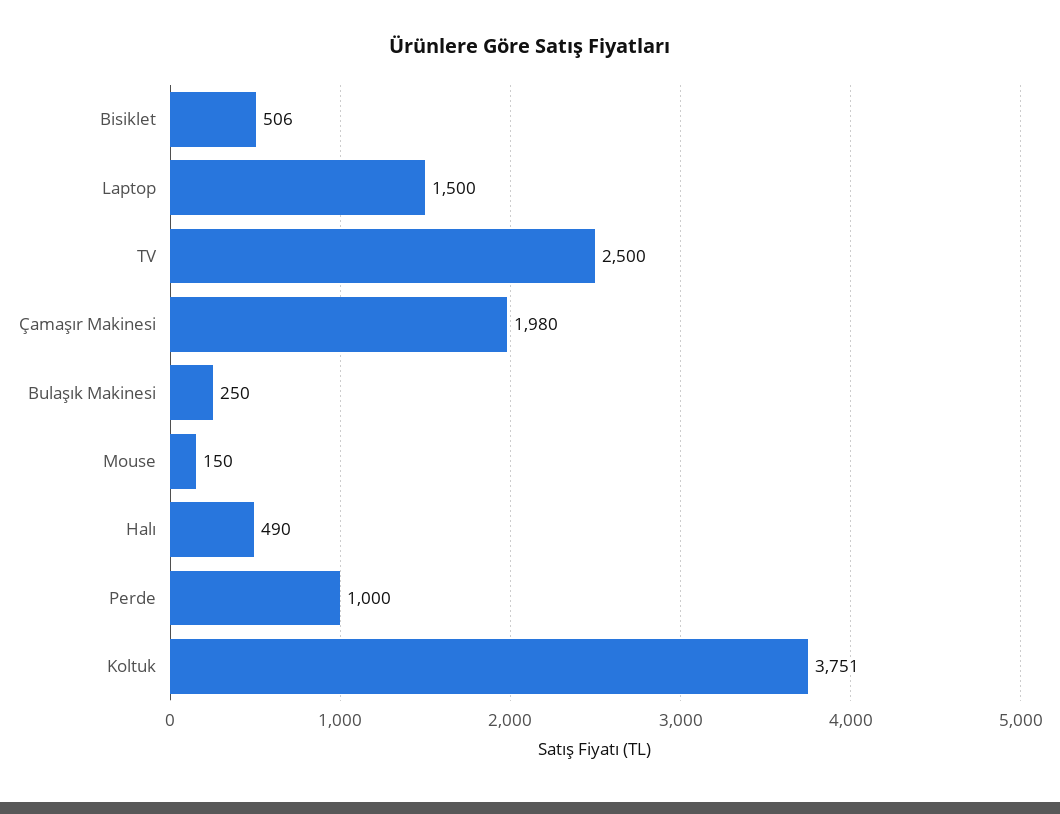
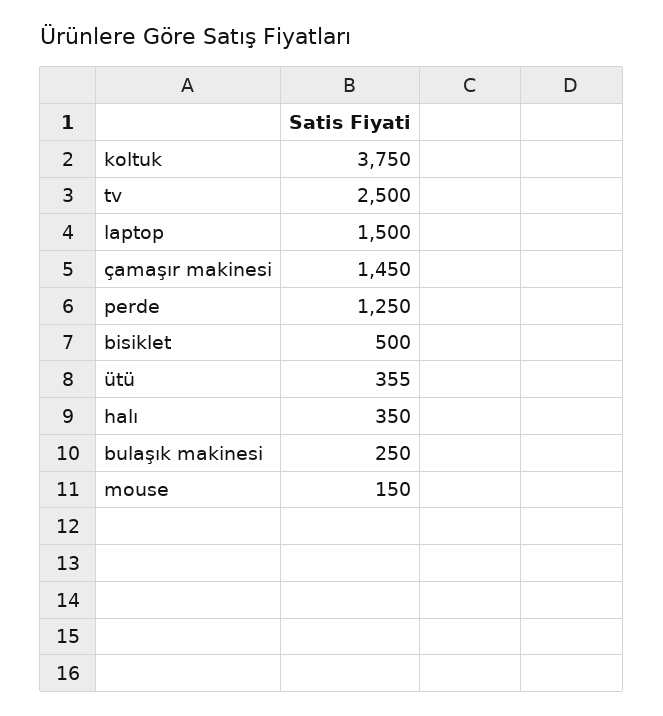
Bisiklet: 506 -> 500
Çamaşır Makinesi: 1980 -> 1450
Halı: 490 -> 350
Perde: 1000 -> 1250
Koltuk: 3751 -> 3750
ütü: none -> 355

